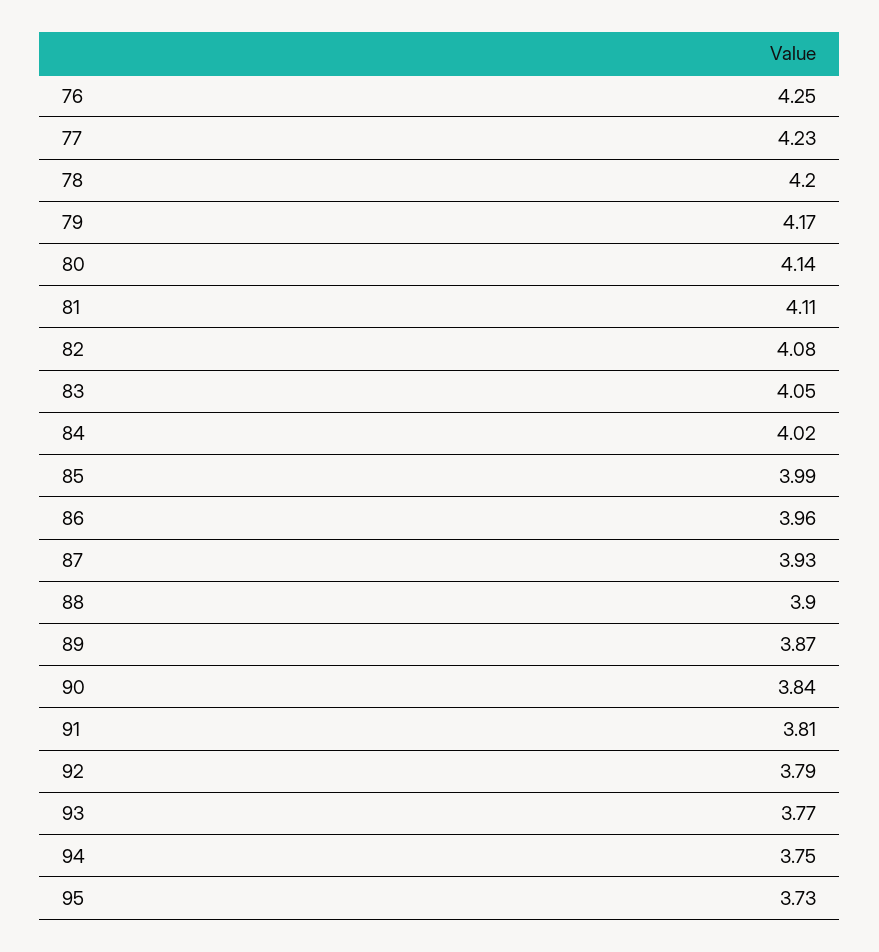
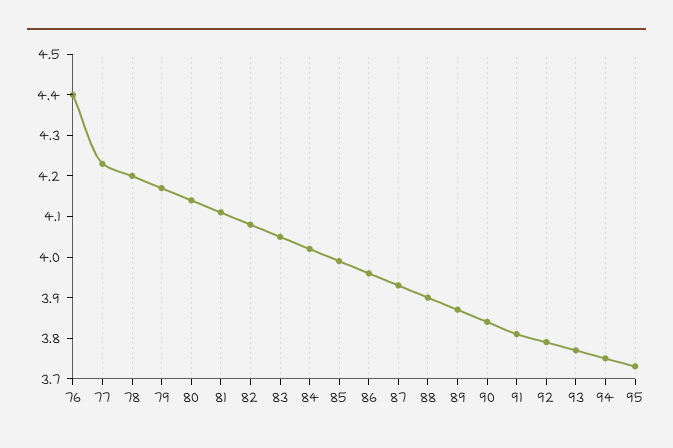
76: 4.25 -> 4.4

